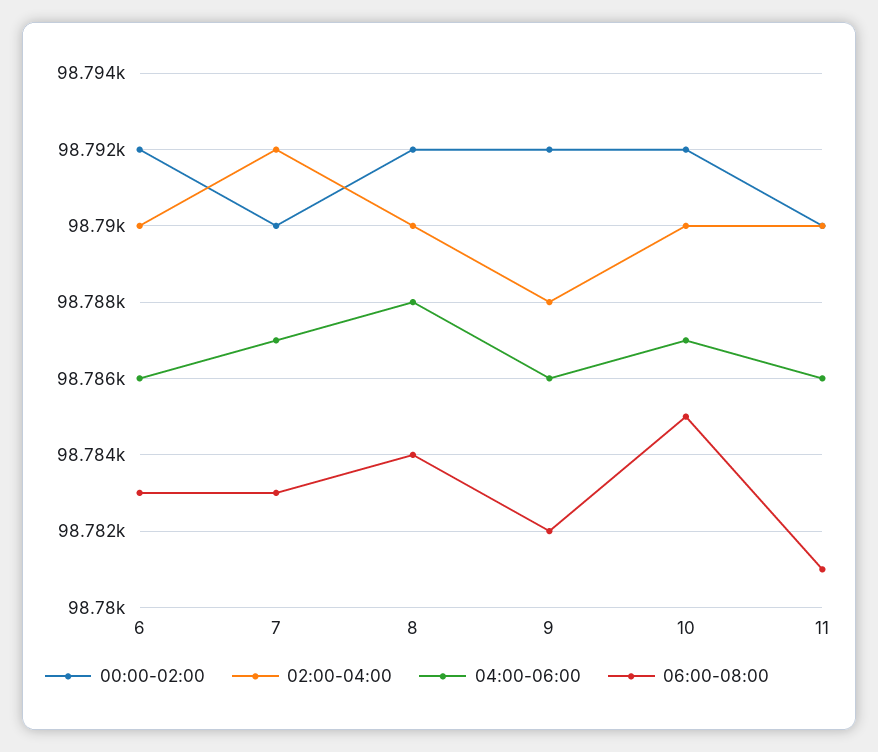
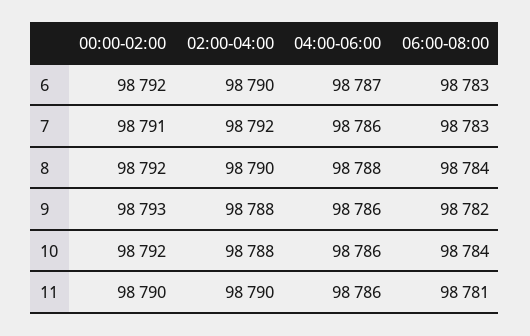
04:00-06:00, 6: 98786 -> 98787
00:00-02:00, 7: 98790 -> 98791
04:00-06:00, 7: 98787 -> 98786
00:00-02:00, 9: 98792 -> 98793
02:00-04:00, 10: 98790 -> 98788
04:00-06:00, 10: 98787 -> 98786
06:00-08:00, 10: 98785 -> 98784

